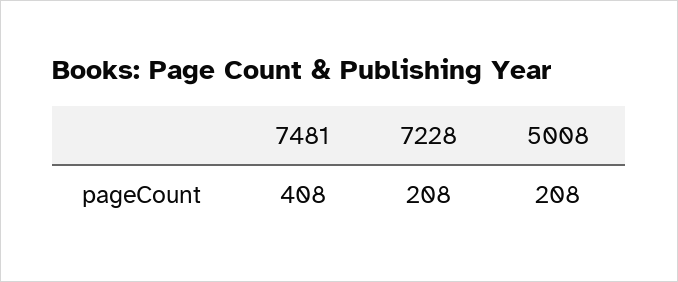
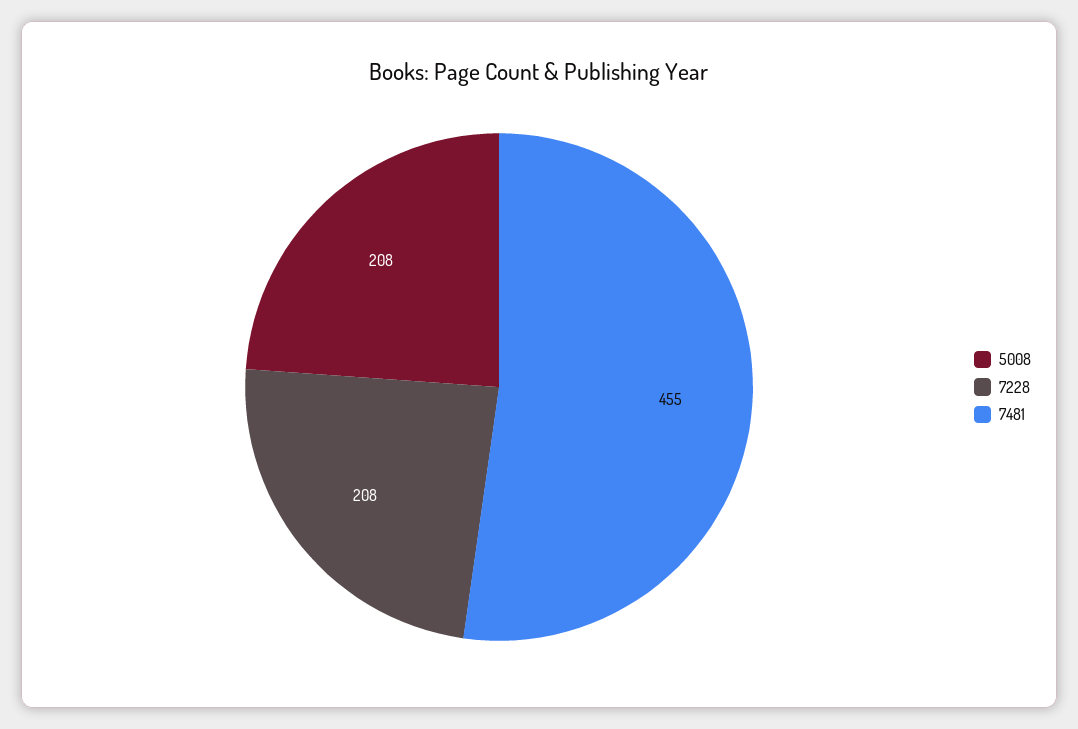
7481: 408 -> 455

